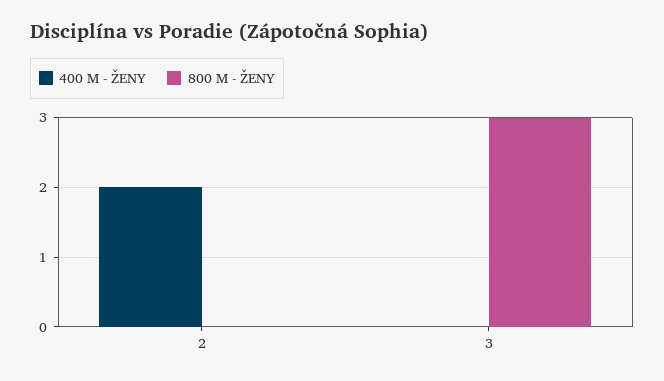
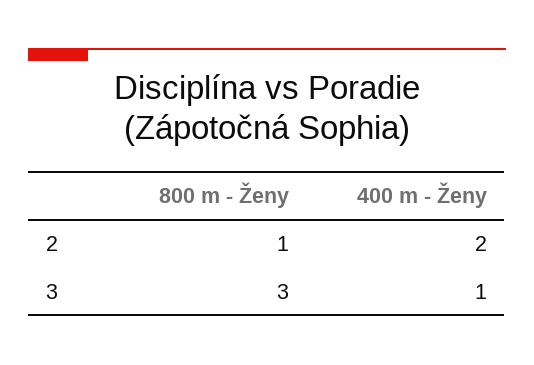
800 M - ŽENY, 2: 0 -> 1
400 M - ŽENY, 3: 0 -> 1

